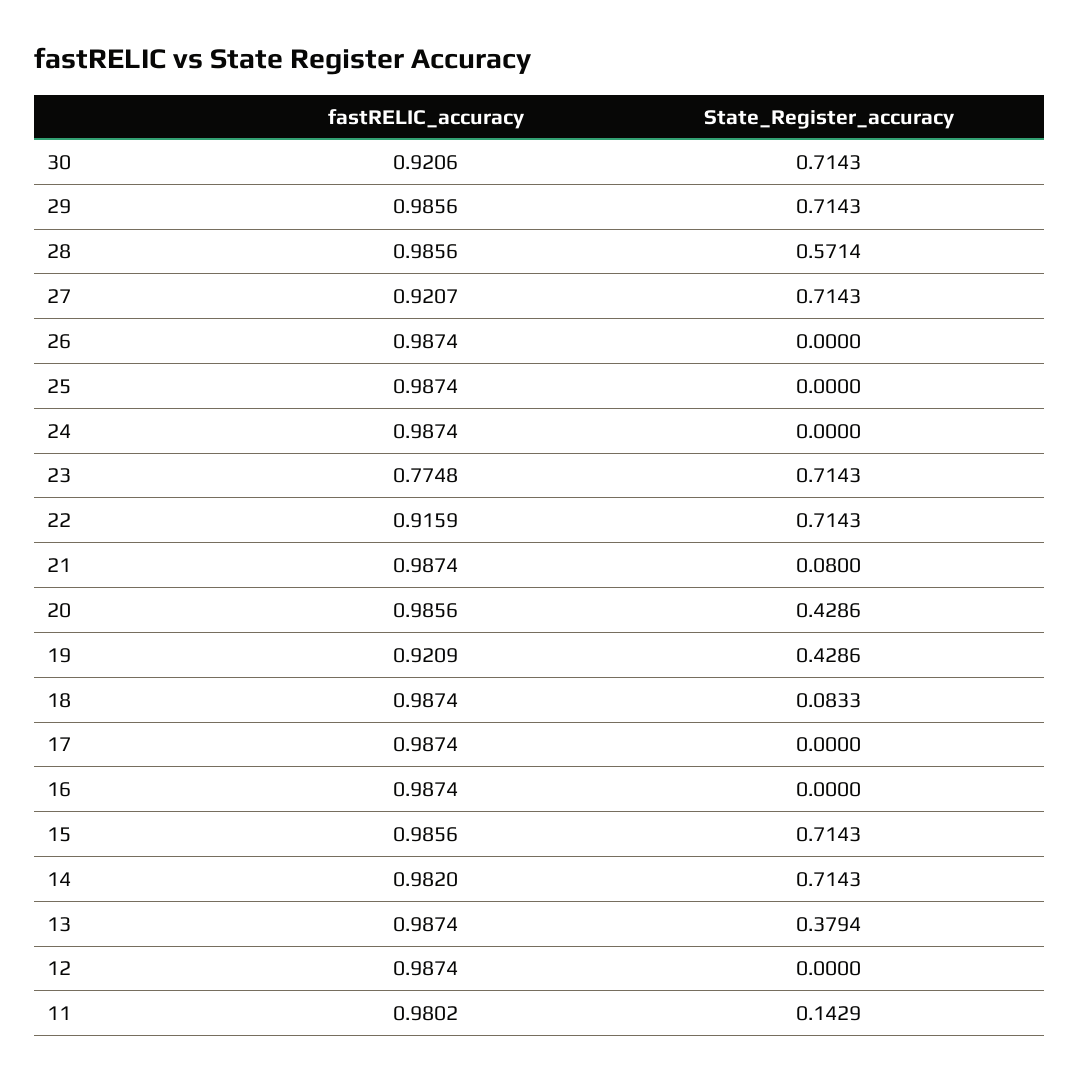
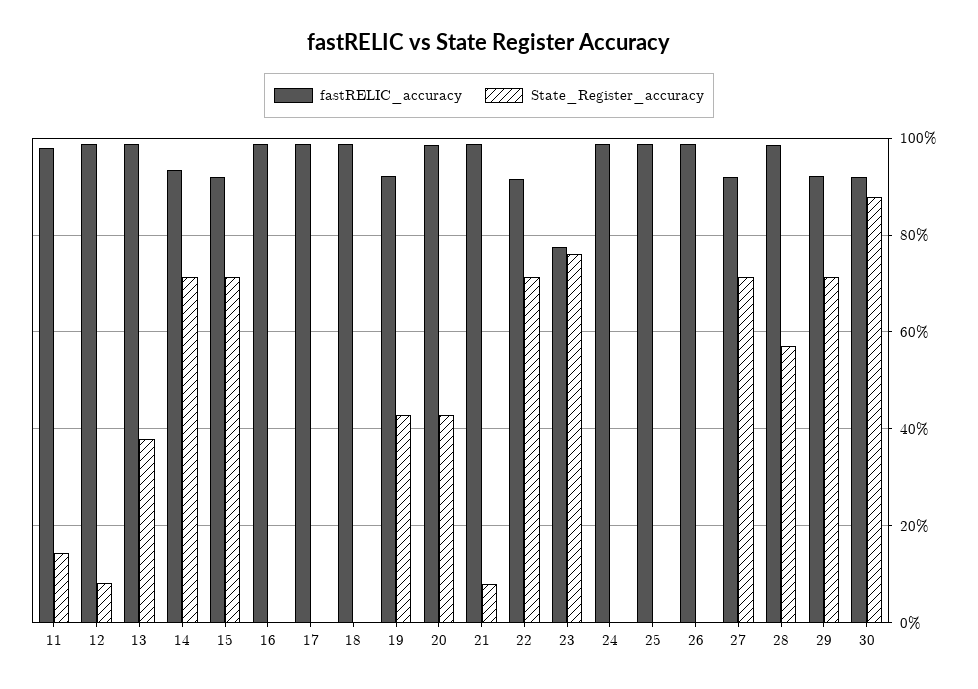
State_Register_accuracy, 30: 0.7143 -> 0.88
fastRELIC_accuracy, 29: 0.9856 -> 0.92
State_Register_accuracy, 23: 0.7143 -> 0.76
State_Register_accuracy, 18: 0.0833 -> 0
fastRELIC_accuracy, 15: 0.9856 -> 0.92
fastRELIC_accuracy, 14: 0.982 -> 0.94
State_Register_accuracy, 12: 0 -> 0.08

